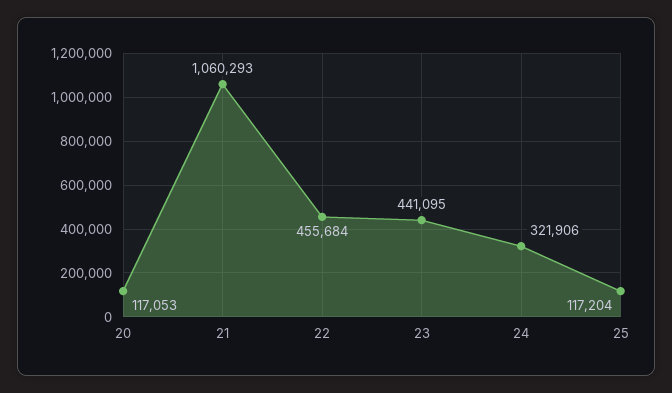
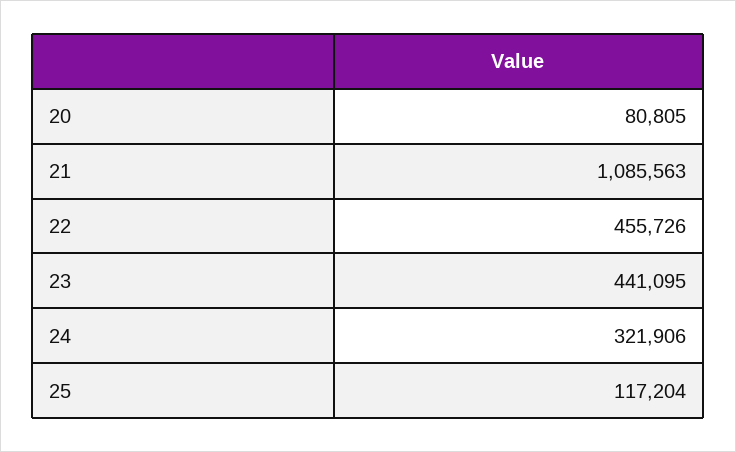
20: 117053 -> 80805
21: 1060293 -> 1085563
22: 455684 -> 455726

